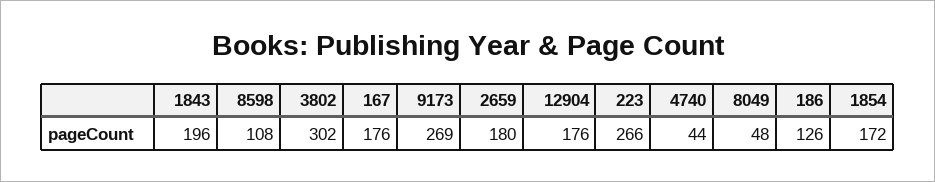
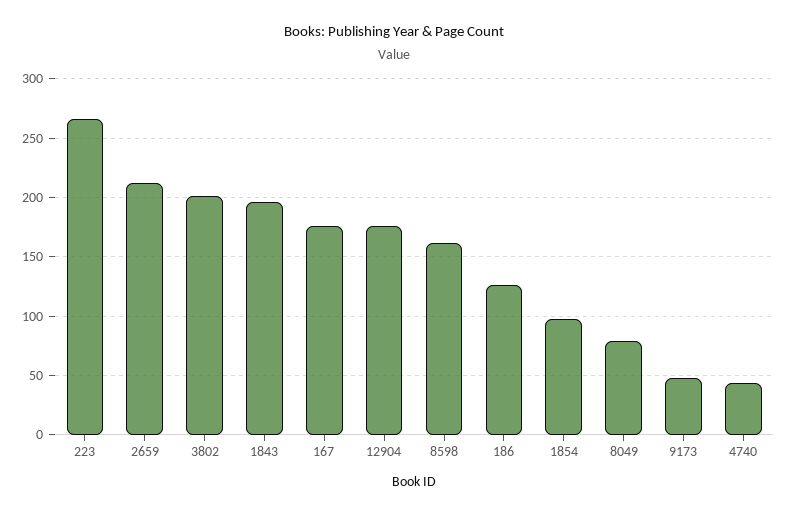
8598: 108 -> 160
3802: 302 -> 200
9173: 269 -> 50
2659: 180 -> 210
8049: 48 -> 80
1854: 172 -> 100

